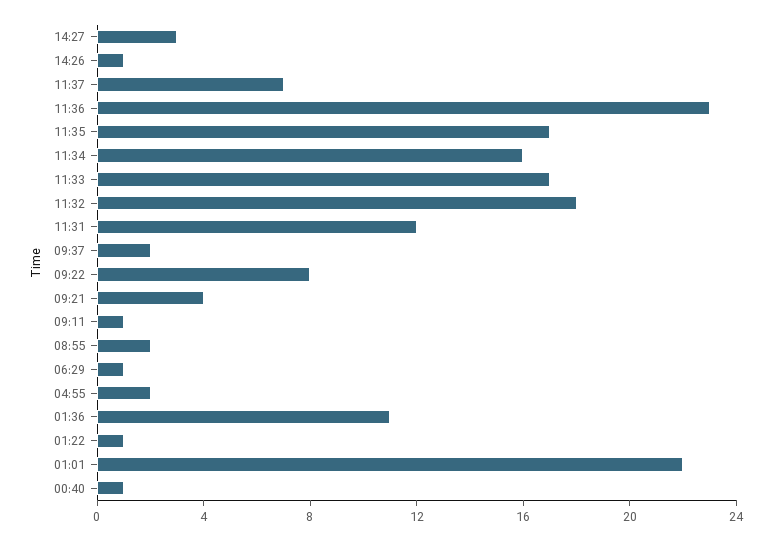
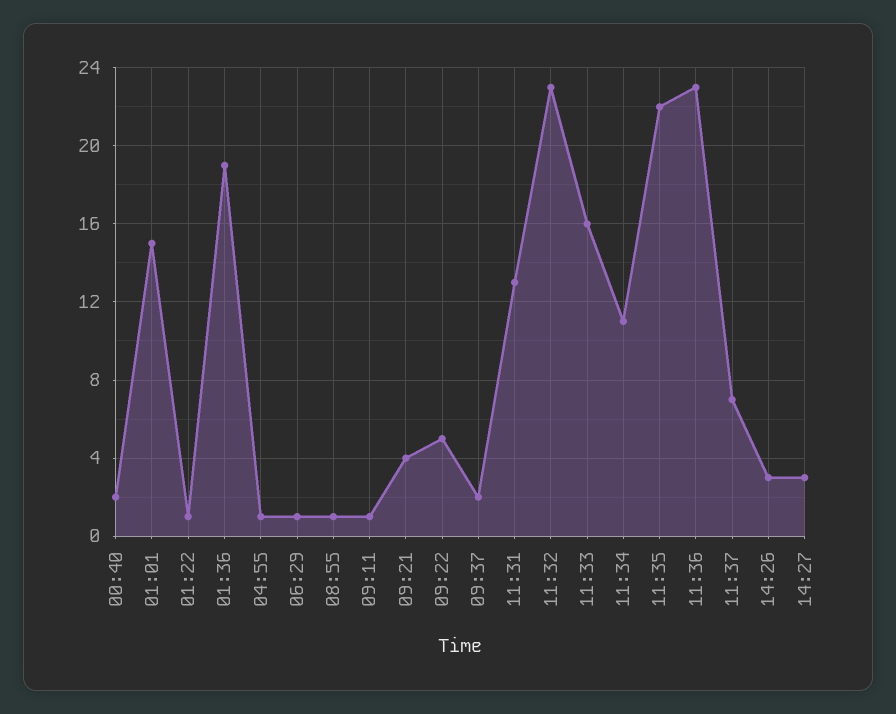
14:26: 1 -> 3
11:35: 17 -> 22
11:34: 16 -> 11
11:33: 17 -> 16
11:32: 18 -> 23
11:31: 12 -> 13
09:22: 8 -> 5
08:55: 2 -> 1
04:55: 2 -> 1
01:36: 11 -> 19
01:01: 22 -> 15
00:40: 1 -> 2

